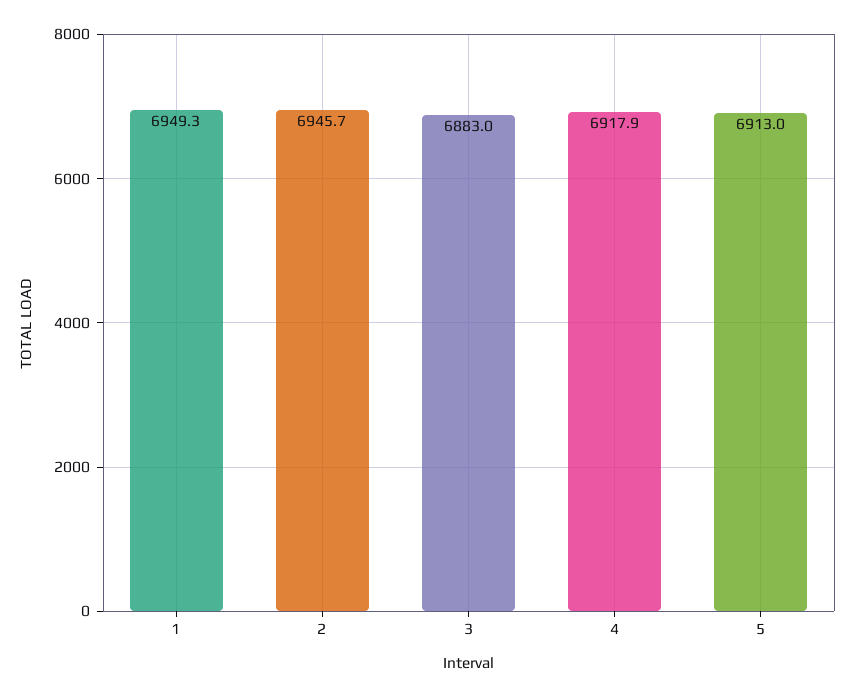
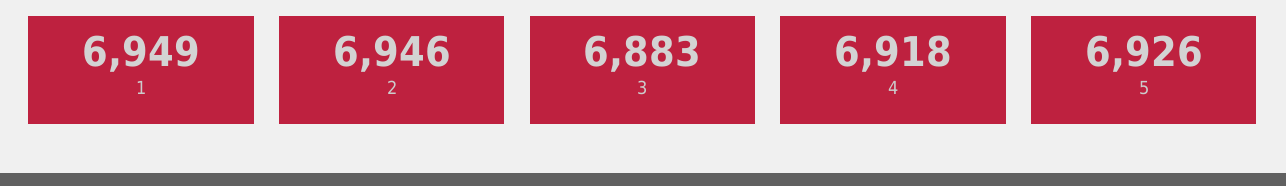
5: 6913 -> 6926

